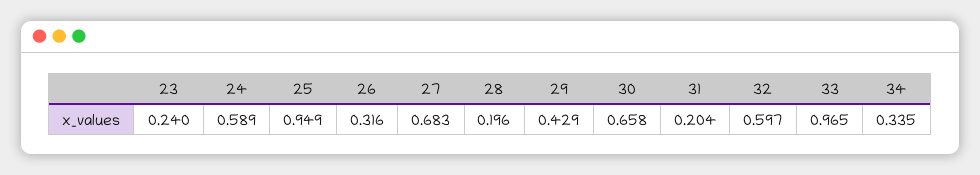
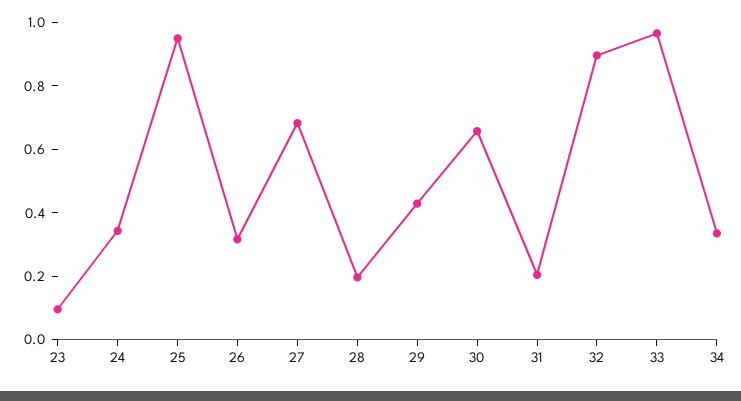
23: 0.24 -> 0.1
24: 0.589 -> 0.35
32: 0.597 -> 0.9

